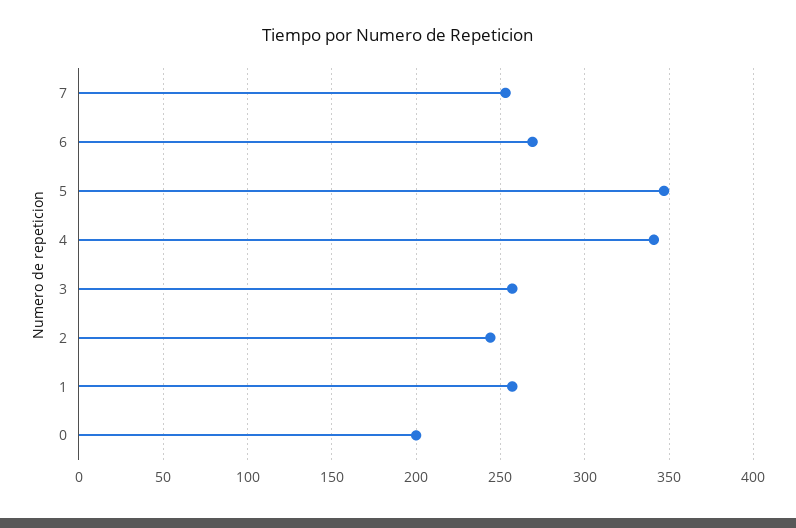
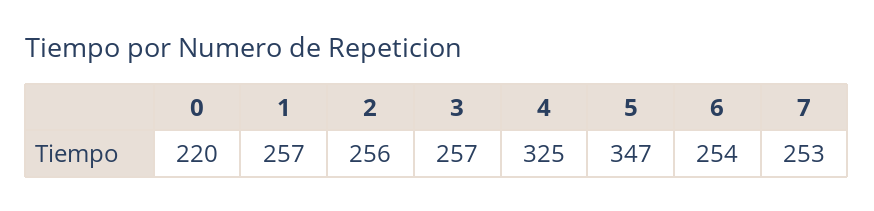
6: 270 -> 254
4: 340 -> 325
2: 245 -> 256
0: 200 -> 220

